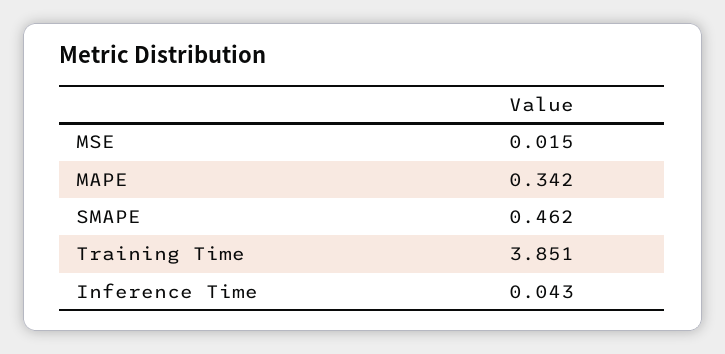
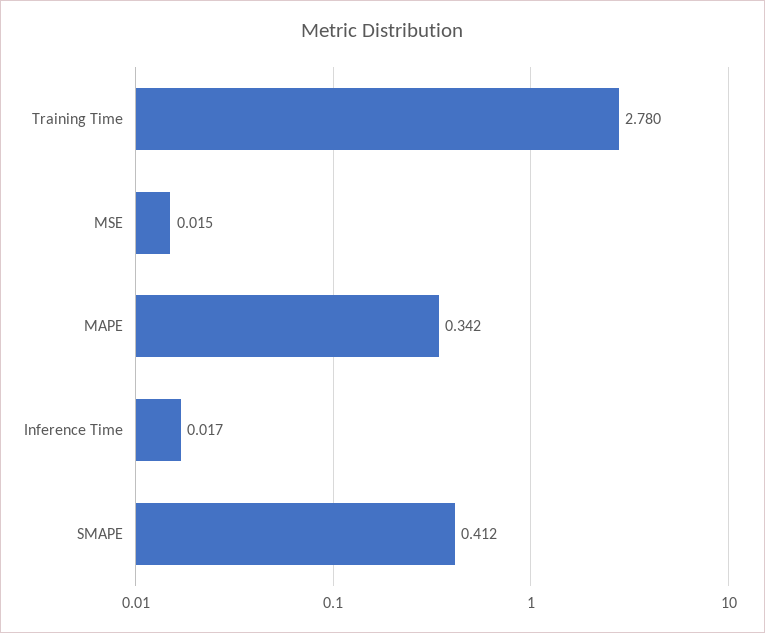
SMAPE: 0.462 -> 0.412
Training Time: 3.851 -> 2.78
Inference Time: 0.043 -> 0.017

